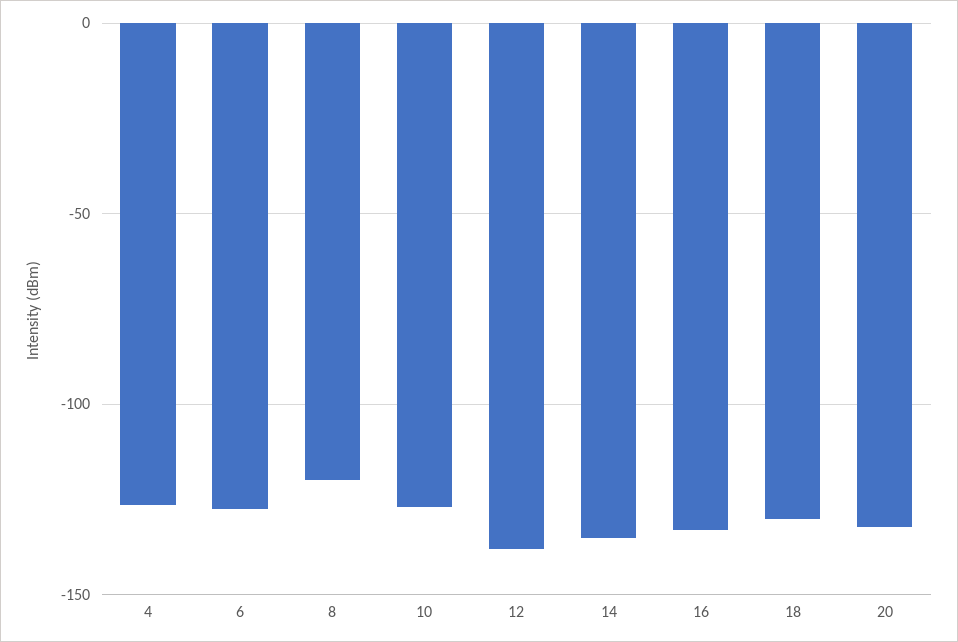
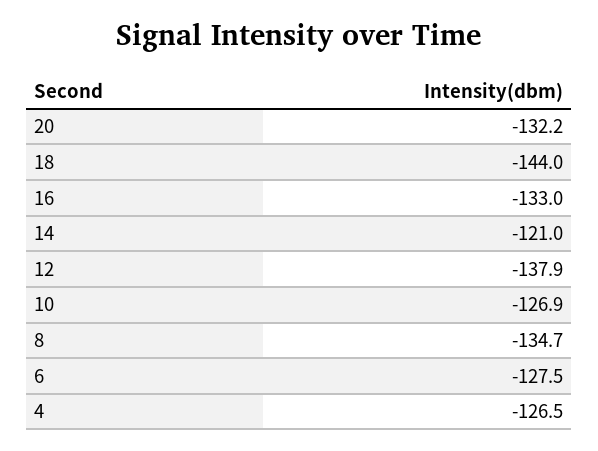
8: -120 -> -134.7
14: -135 -> -121
18: -130 -> -144

